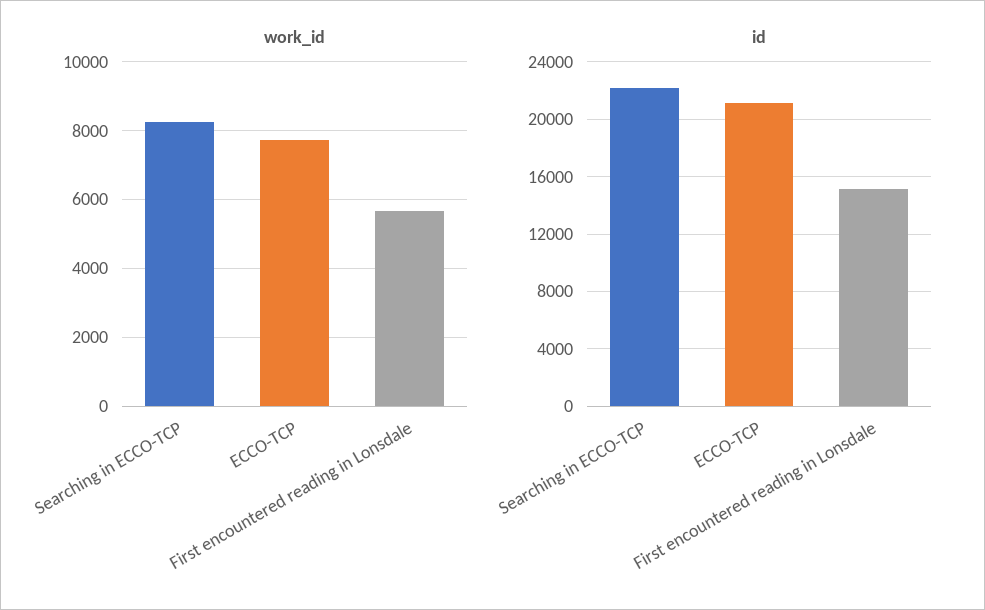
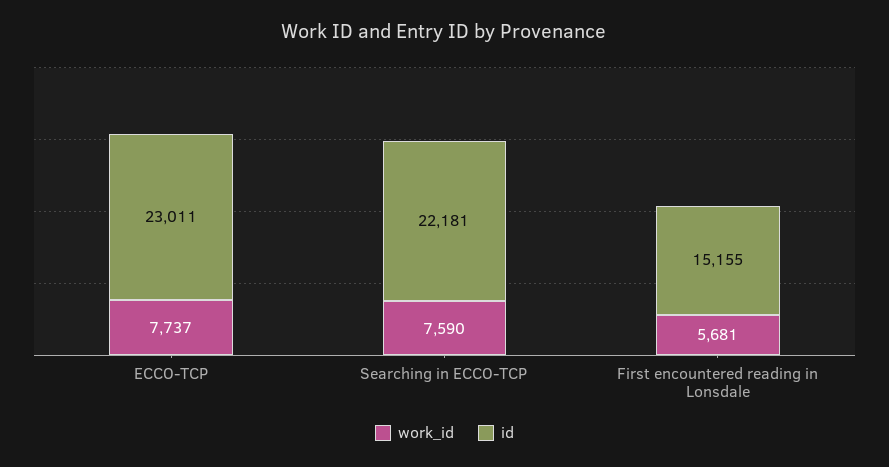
work_id, Searching in ECCO-TCP: 8200 -> 7590
id, ECCO-TCP: 21000 -> 23011

